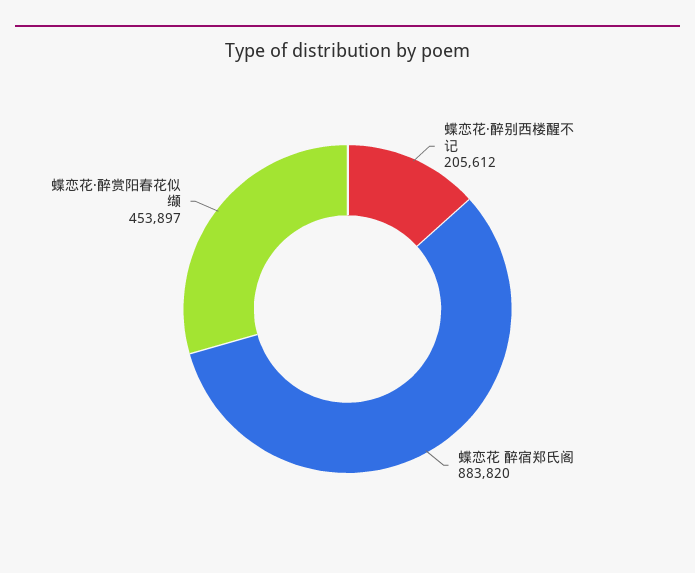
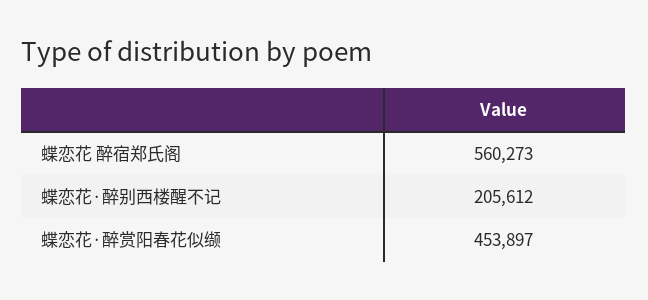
蝶恋花 醉宿郑氏阁: 883820 -> 560273

